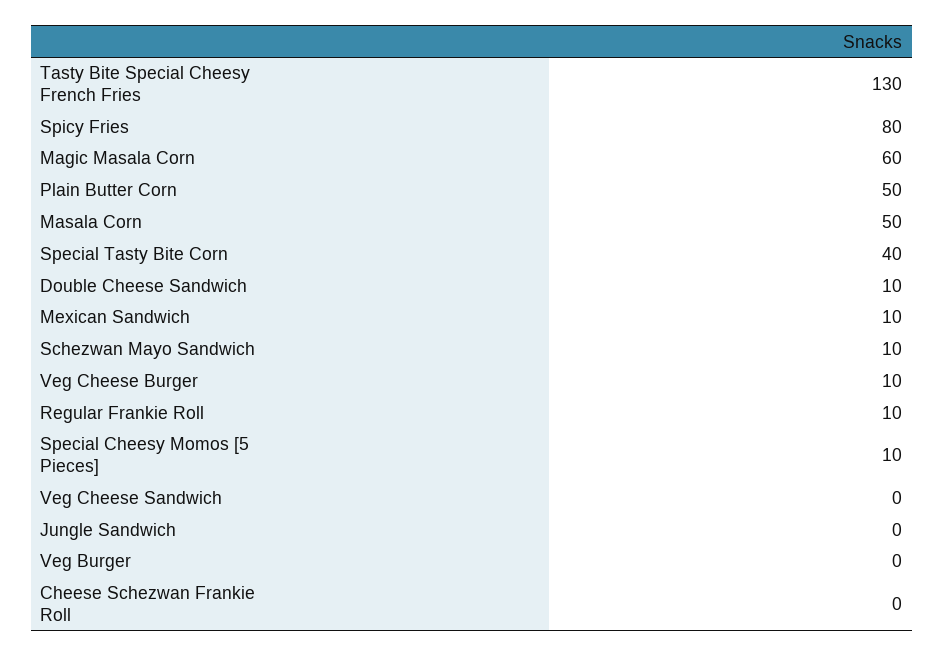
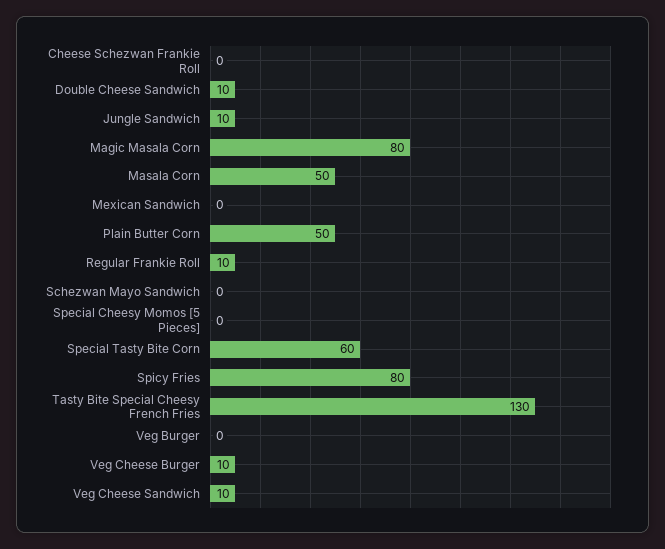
Magic Masala Corn: 60 -> 80
Special Tasty Bite Corn: 40 -> 60
Mexican Sandwich: 10 -> 0
Schezwan Mayo Sandwich: 10 -> 0
Special Cheesy Momos [5 Pieces]: 10 -> 0
Veg Cheese Sandwich: 0 -> 10
Jungle Sandwich: 0 -> 10

